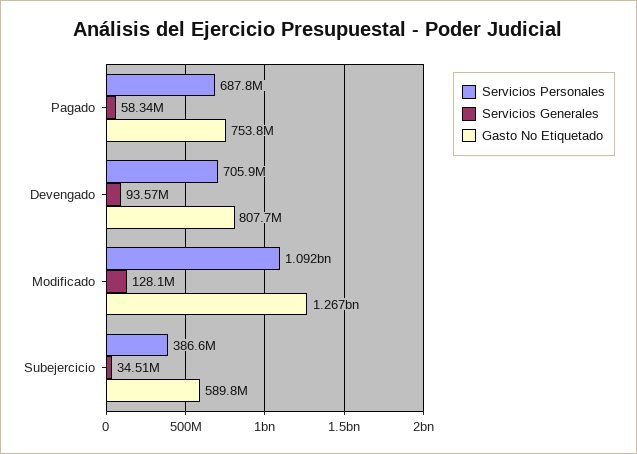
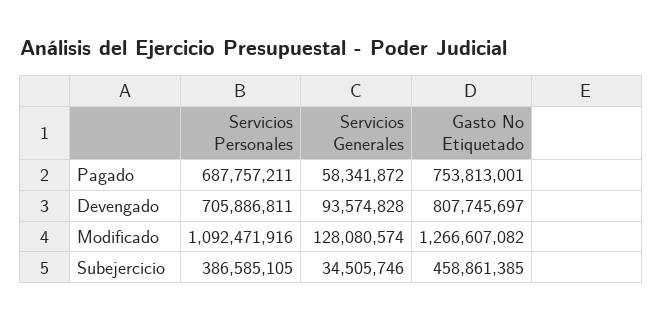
Gasto No Etiquetado, Subejercicio: 589800000 -> 458861385

